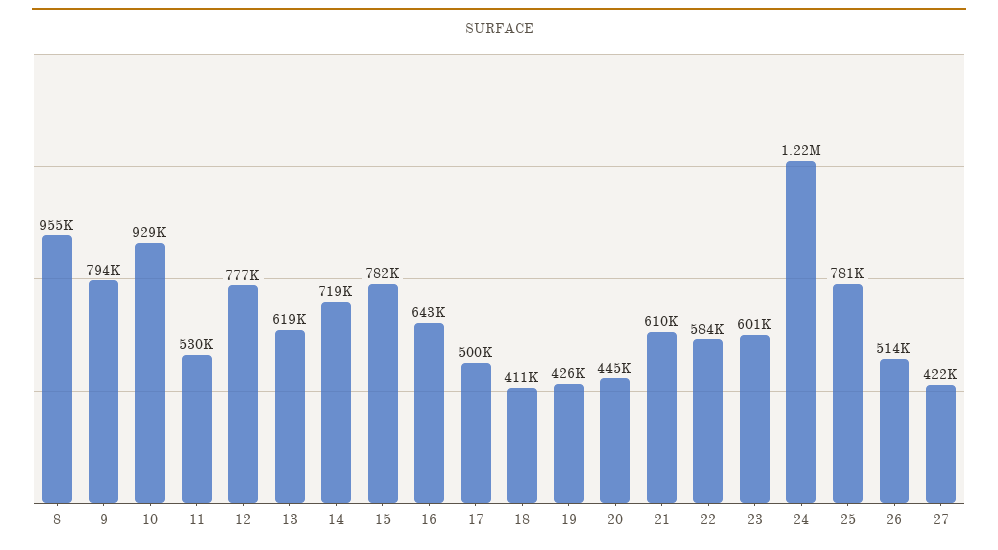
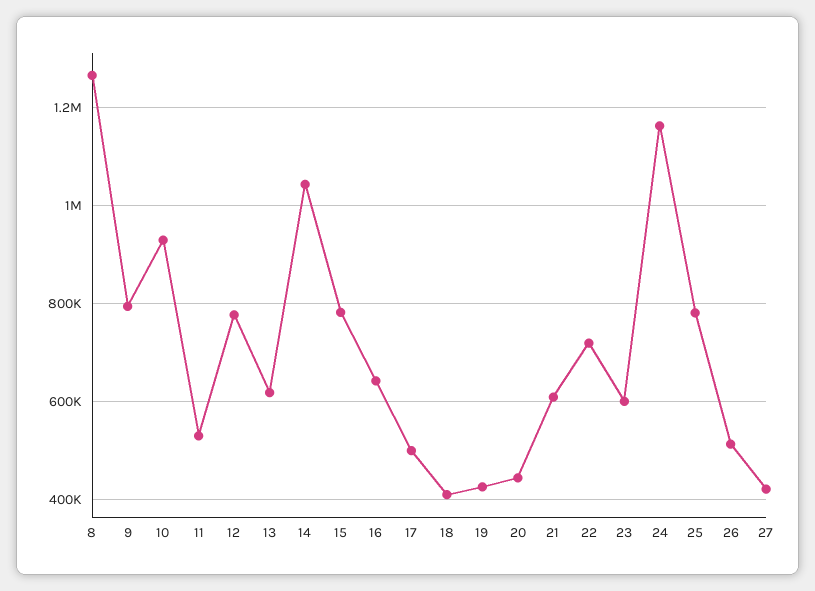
8: 955000 -> 1260000
14: 719000 -> 1040000
22: 584000 -> 720000
24: 1220000 -> 1160000

